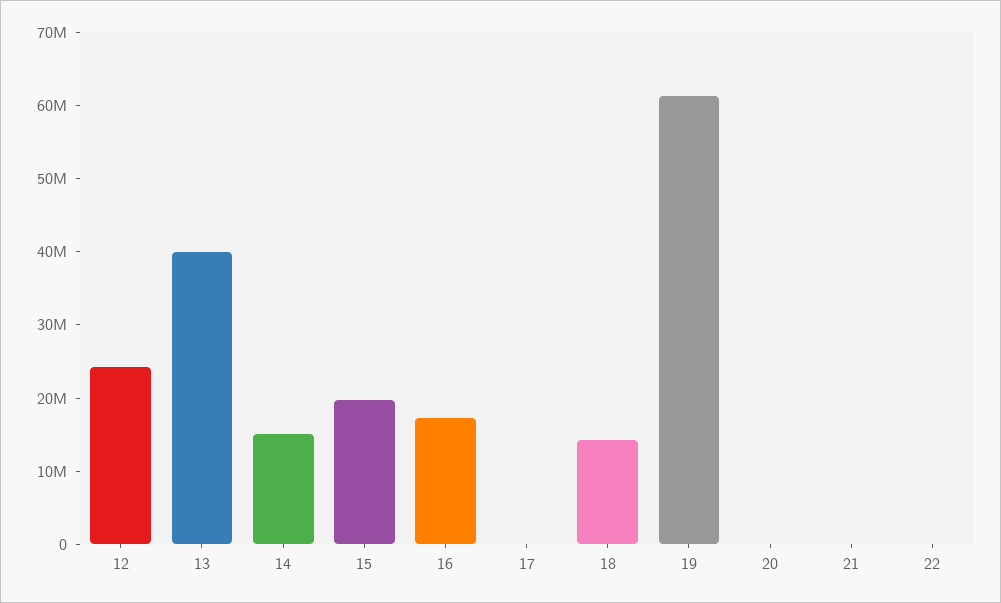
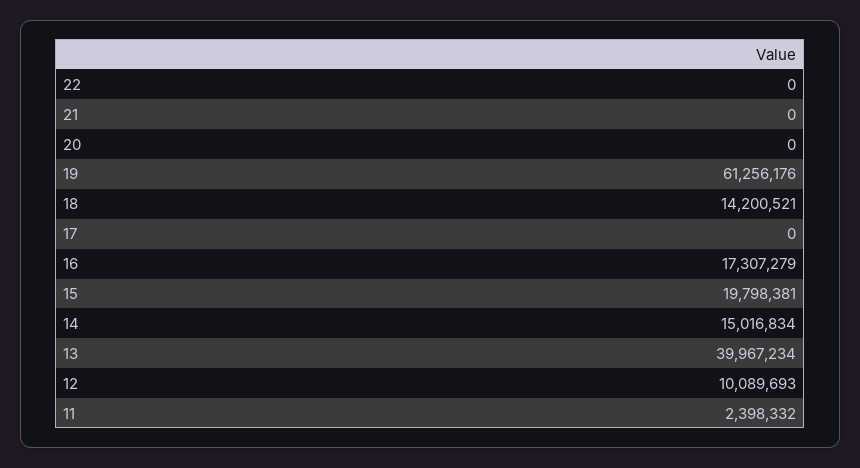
12: 24000000 -> 10089693
11: none -> 2398332

